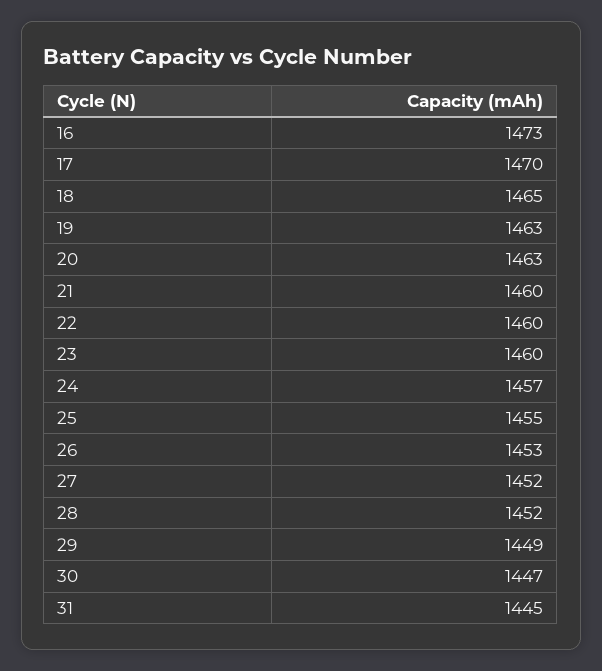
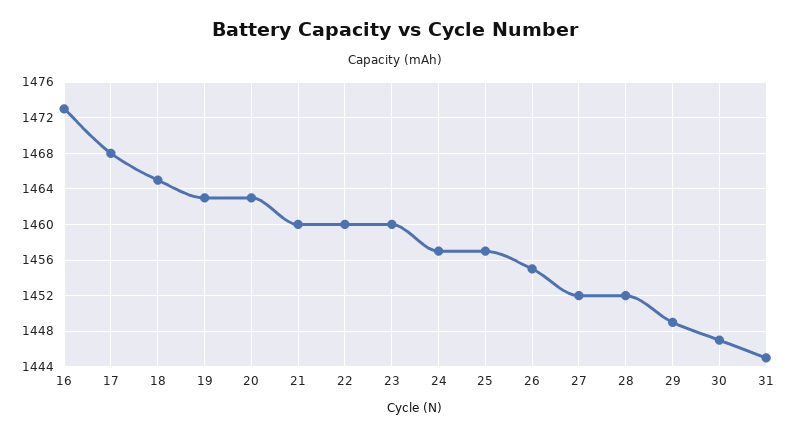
17: 1470 -> 1468
25: 1455 -> 1457
26: 1453 -> 1455

